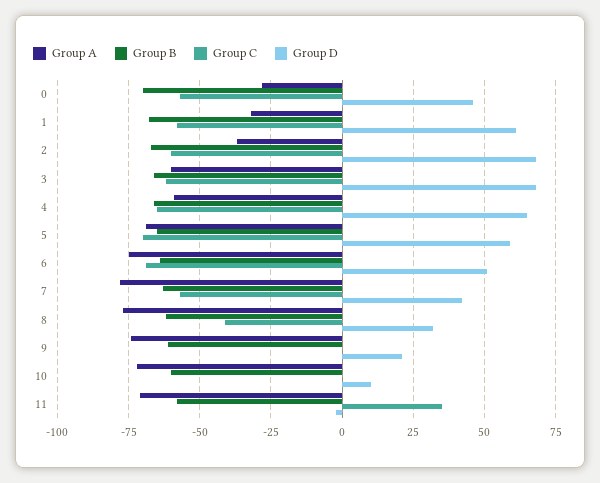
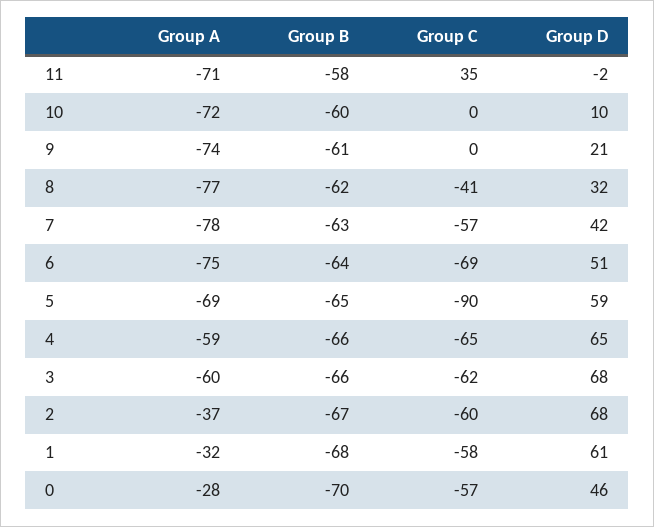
Group C, 5: -70 -> -90

